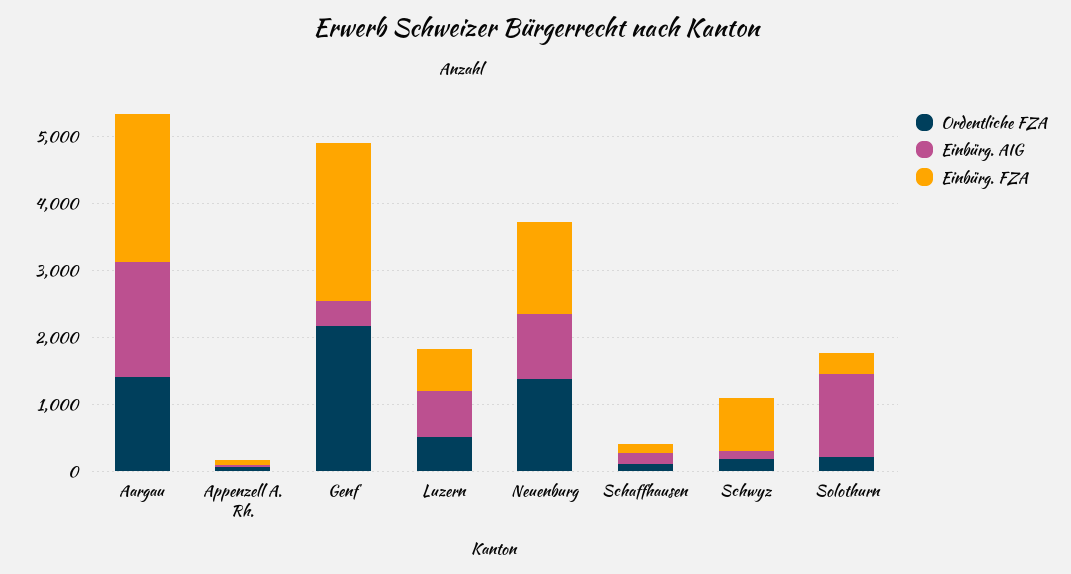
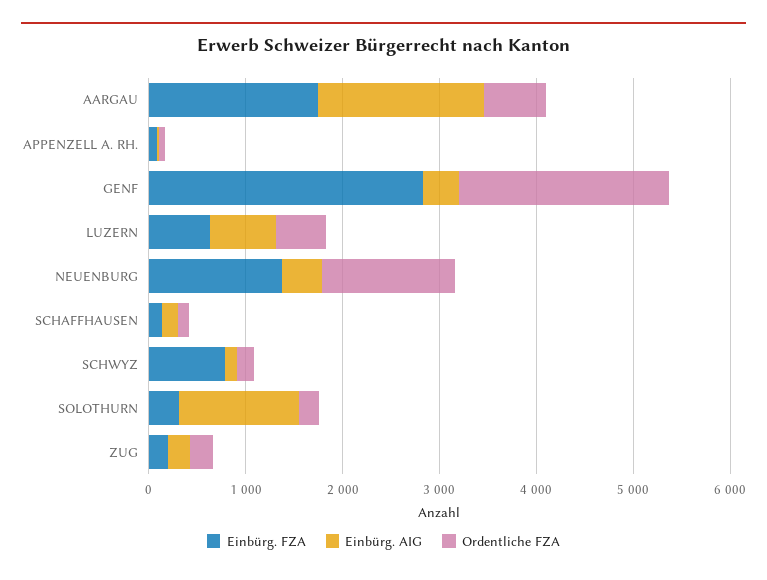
Ordentliche FZA, Aargau: 1400 -> 600
Einbürg. FZA, Aargau: 2200 -> 1800
Einbürg. FZA, Genf: 2400 -> 2800
Einbürg. AIG, Neuenburg: 1000 -> 400
Einbürg. FZA, ZUG: none -> 200
Einbürg. AIG, ZUG: none -> 200
Ordentliche FZA, ZUG: none -> 200

